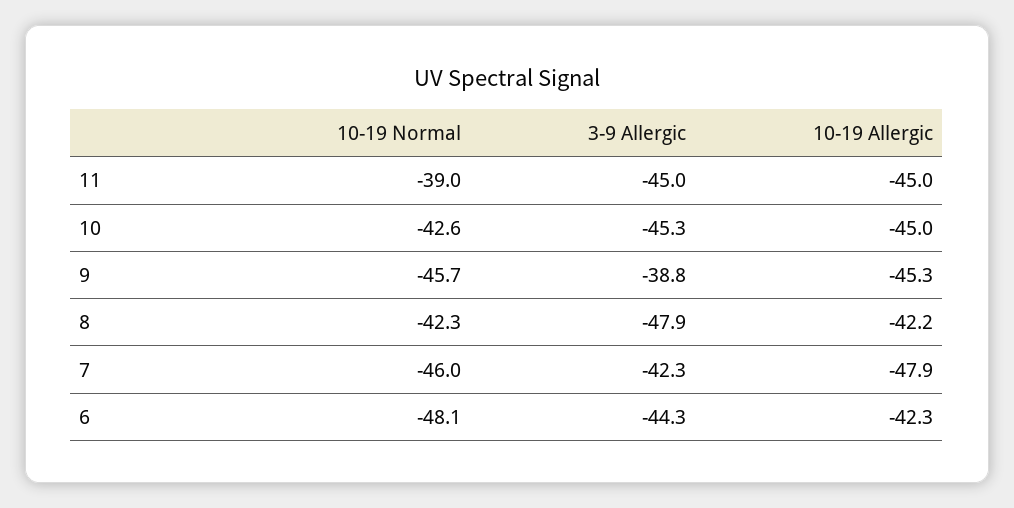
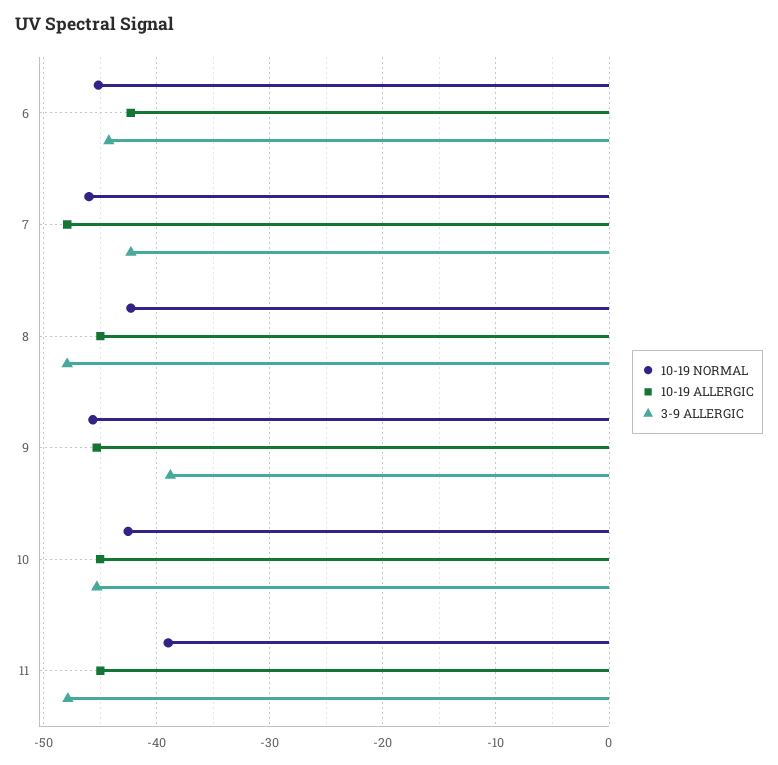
3-9 Allergic, 11: -45 -> -48
10-19 Allergic, 8: -42.2 -> -45
10-19 Normal, 6: -48.1 -> -45

